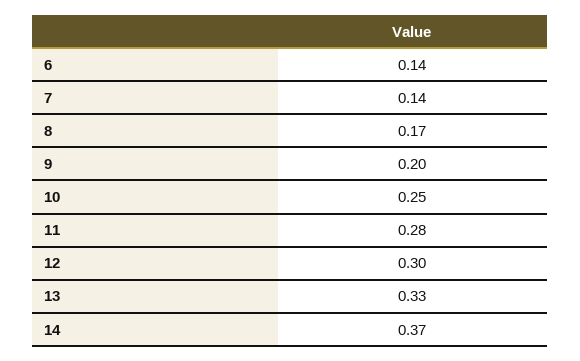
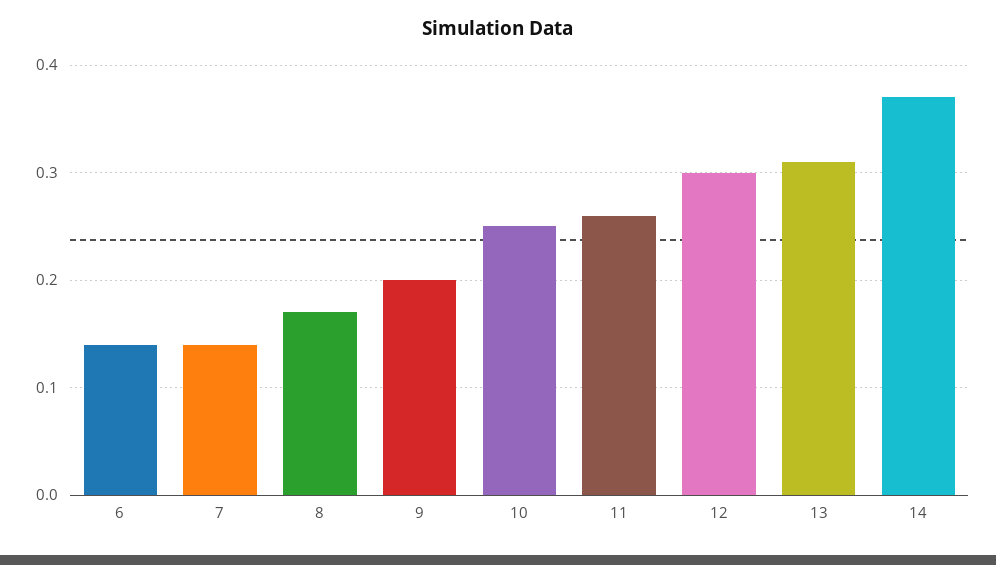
11: 0.28 -> 0.26
13: 0.33 -> 0.31

